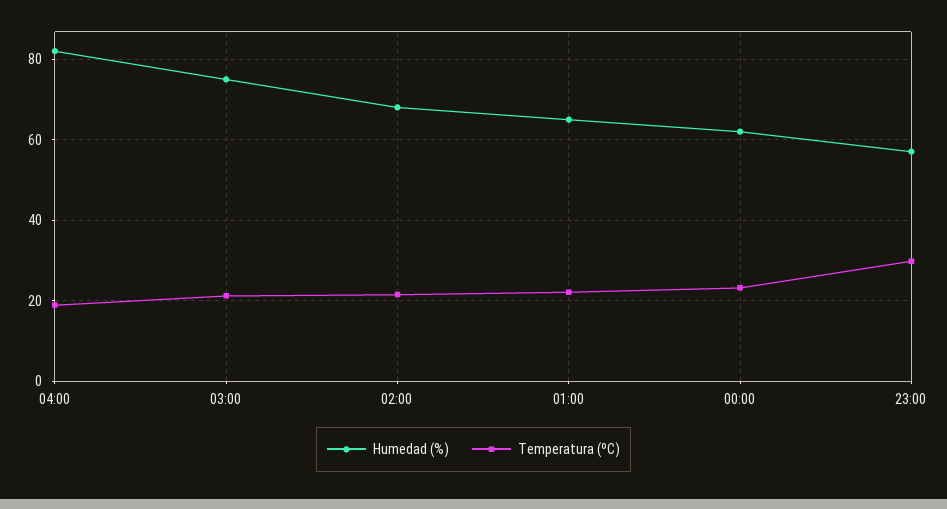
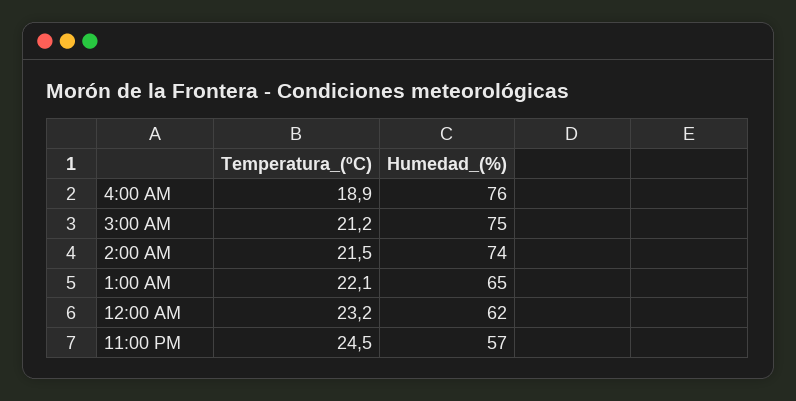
Humedad (%), 04:00: 82 -> 76
Humedad (%), 02:00: 68 -> 74
Temperatura (ºC), 23:00: 30 -> 24.5

